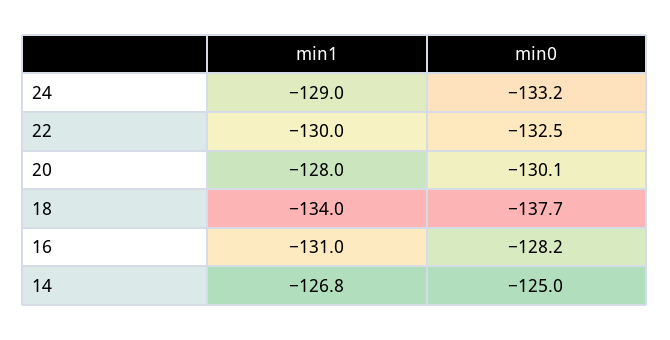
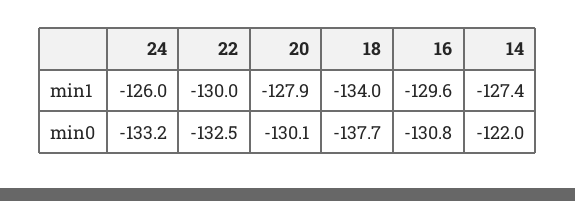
min1, 24: -129 -> -126
min1, 20: -128 -> -127.9
min1, 16: -131 -> -129.6
min0, 16: -128.2 -> -130.8
min1, 14: -126.8 -> -127.4
min0, 14: -125 -> -122

